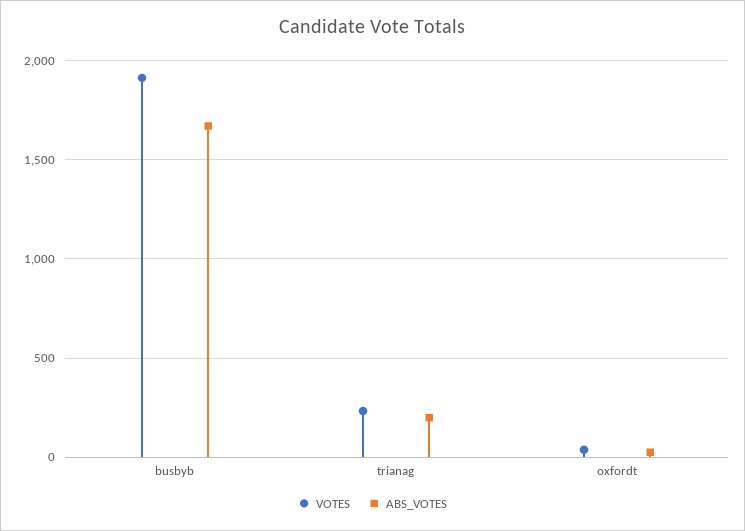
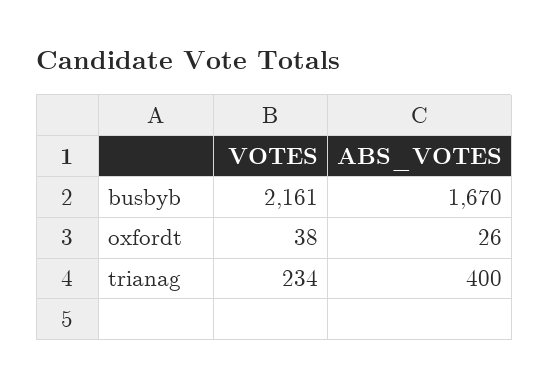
VOTES, busbyb: 1900 -> 2161
ABS_VOTES, trianag: 200 -> 400

